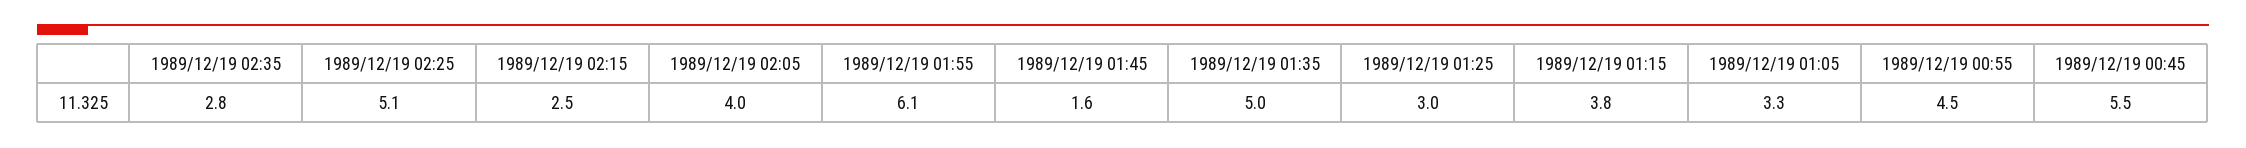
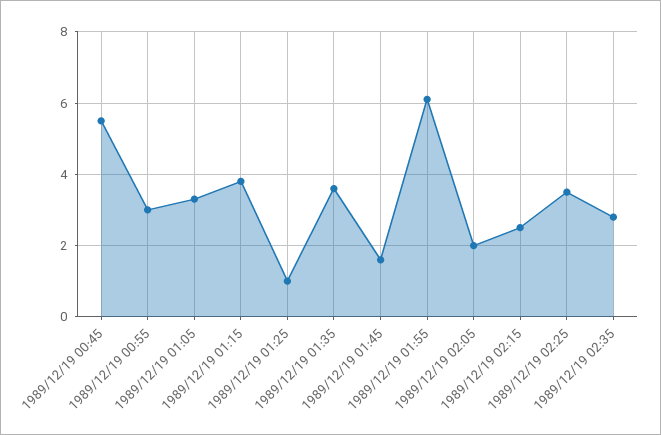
1989/12/19 02:25: 5.1 -> 3.5
1989/12/19 02:05: 4 -> 2
1989/12/19 01:35: 5 -> 3.5
1989/12/19 01:25: 3 -> 1
1989/12/19 00:55: 4.5 -> 3

